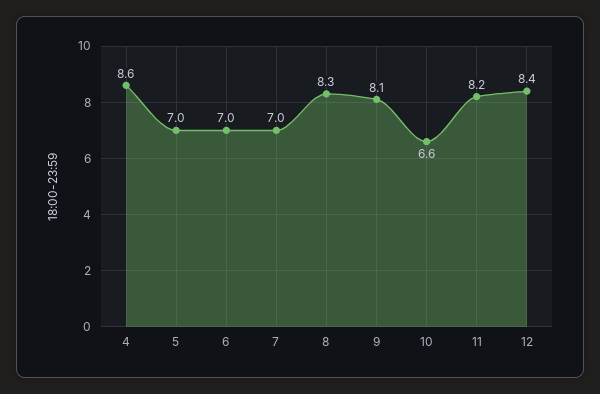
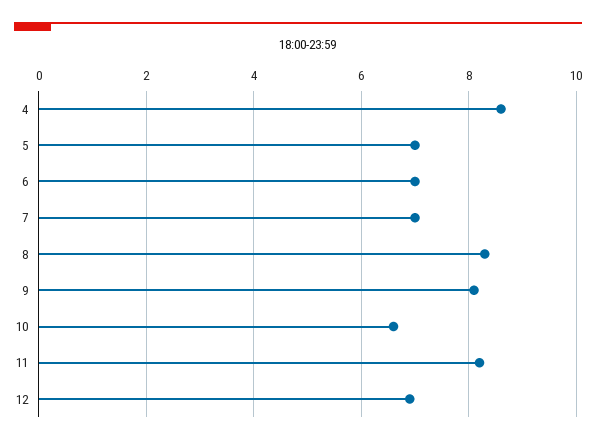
12: 8.4 -> 7

